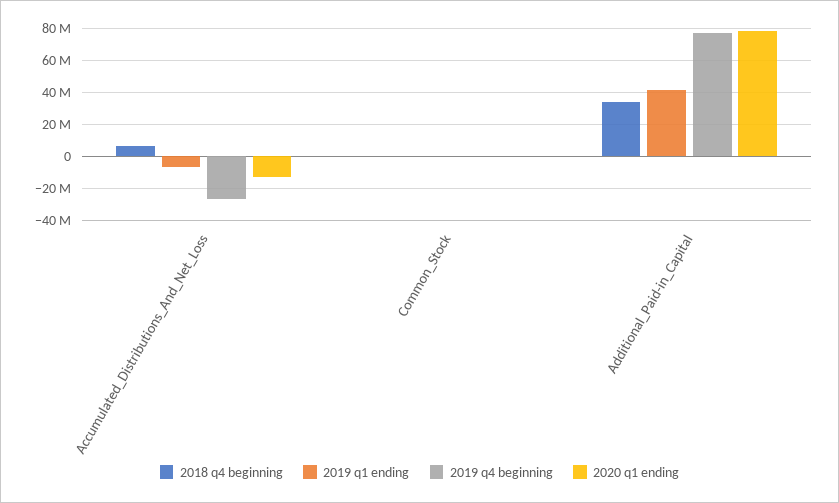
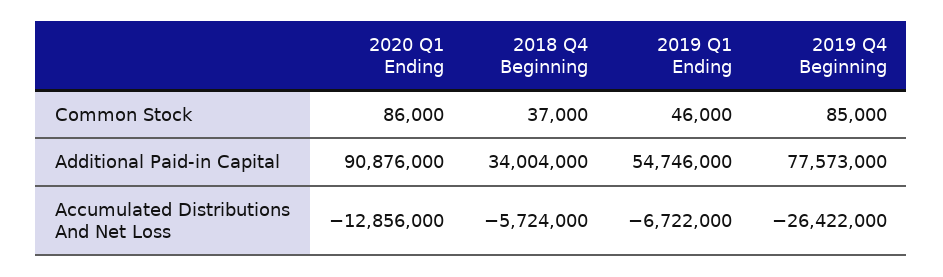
2018 q4 beginning, Accumulated_Distributions_And_Net_Loss: 5000000 -> -5724000
2019 q1 ending, Additional_Paid-in_Capital: 40000000 -> 54746000
2020 q1 ending, Additional_Paid-in_Capital: 80000000 -> 90876000

